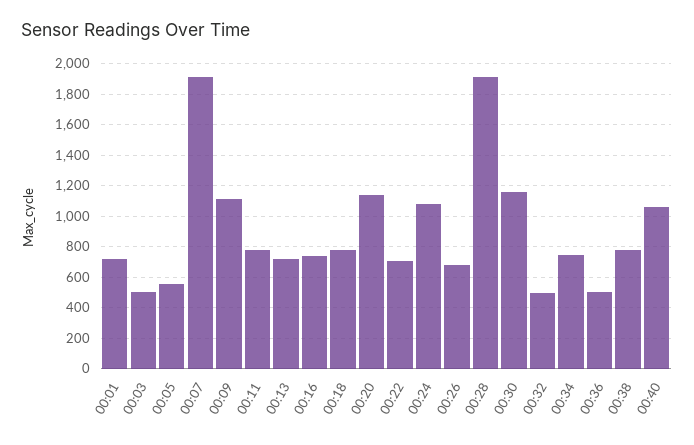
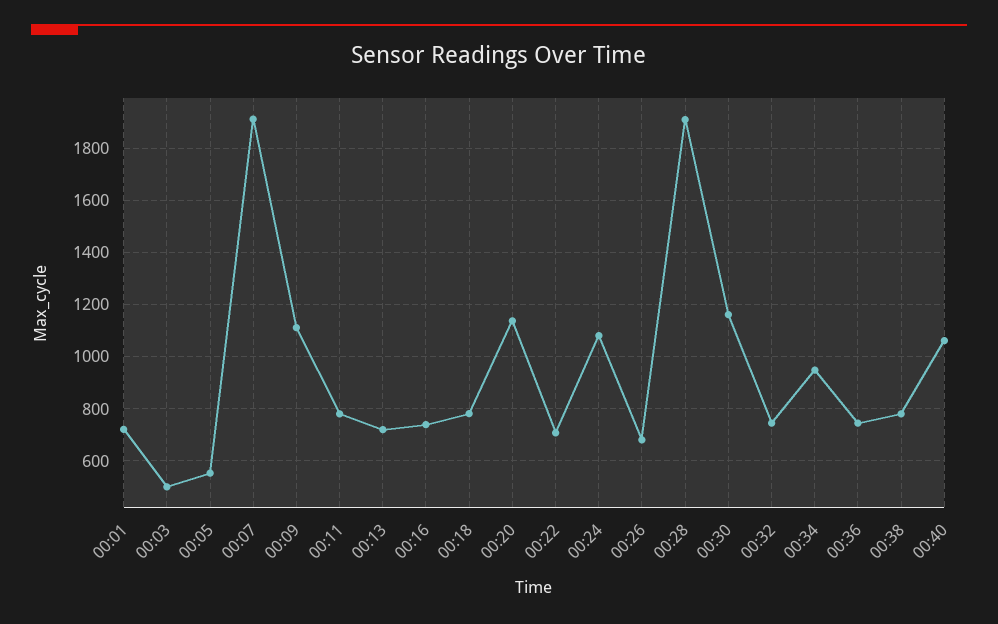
00:32: 500 -> 750
00:34: 750 -> 950
00:36: 500 -> 750

